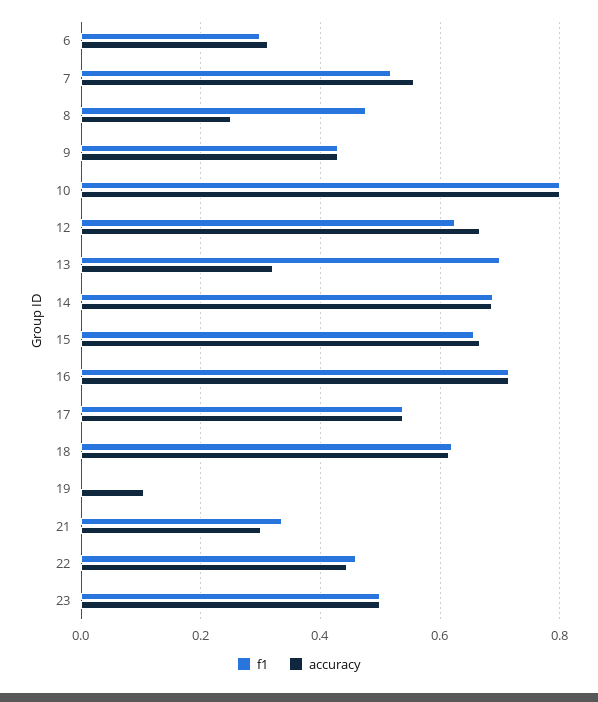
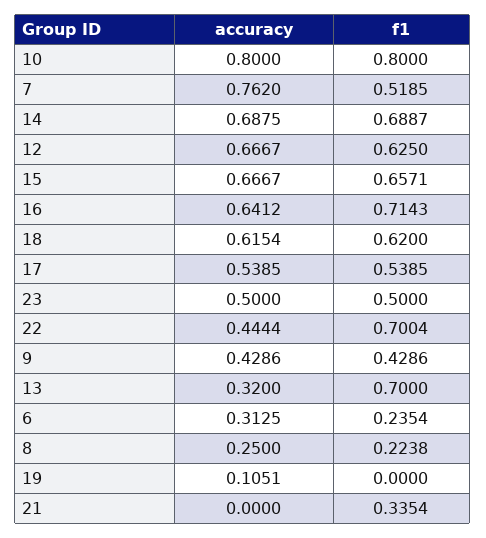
f1, 6: 0.3 -> 0.2354
accuracy, 7: 0.56 -> 0.762
f1, 8: 0.48 -> 0.2238
accuracy, 16: 0.72 -> 0.6412
accuracy, 21: 0.3 -> 0
f1, 22: 0.46 -> 0.7004

